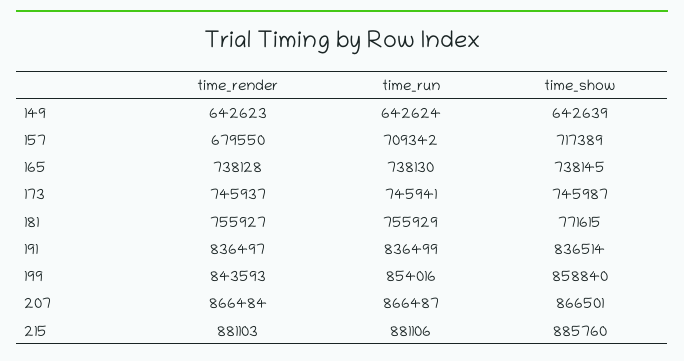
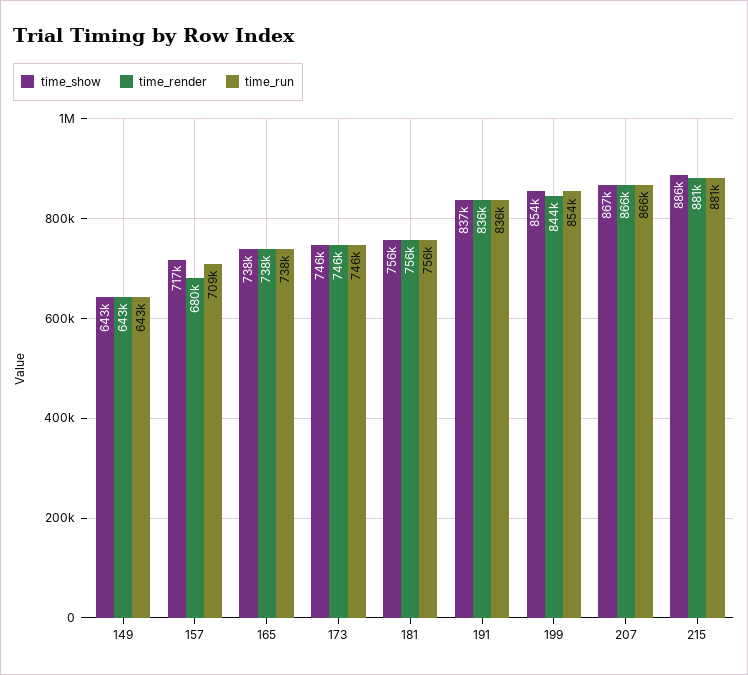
time_show, 181: 771615 -> 756000
time_show, 199: 858840 -> 854000

